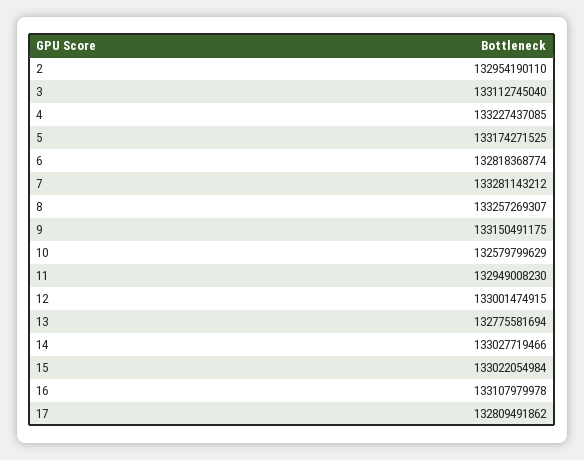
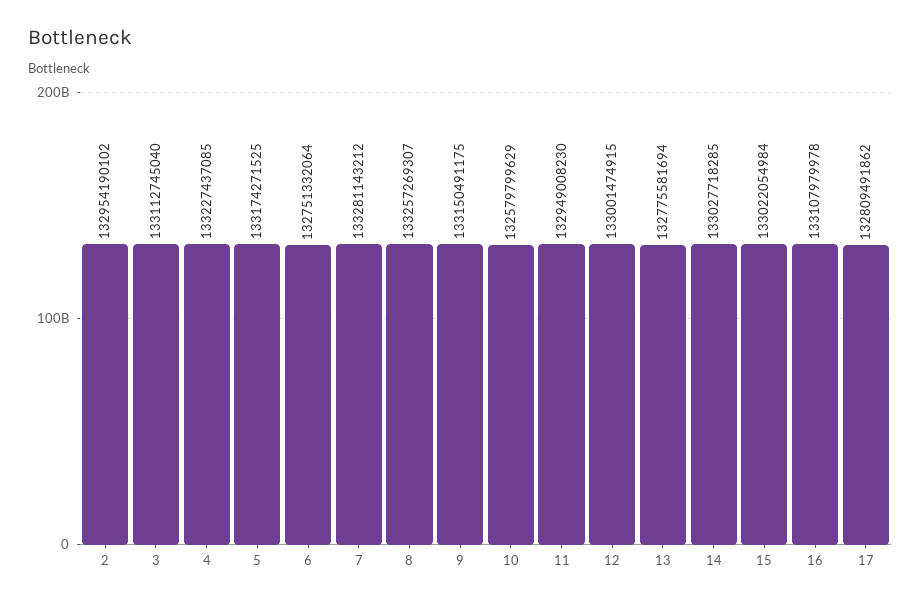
2: 132954190110 -> 132954190102
6: 132818368774 -> 132751332064
14: 133027719466 -> 133027718285

